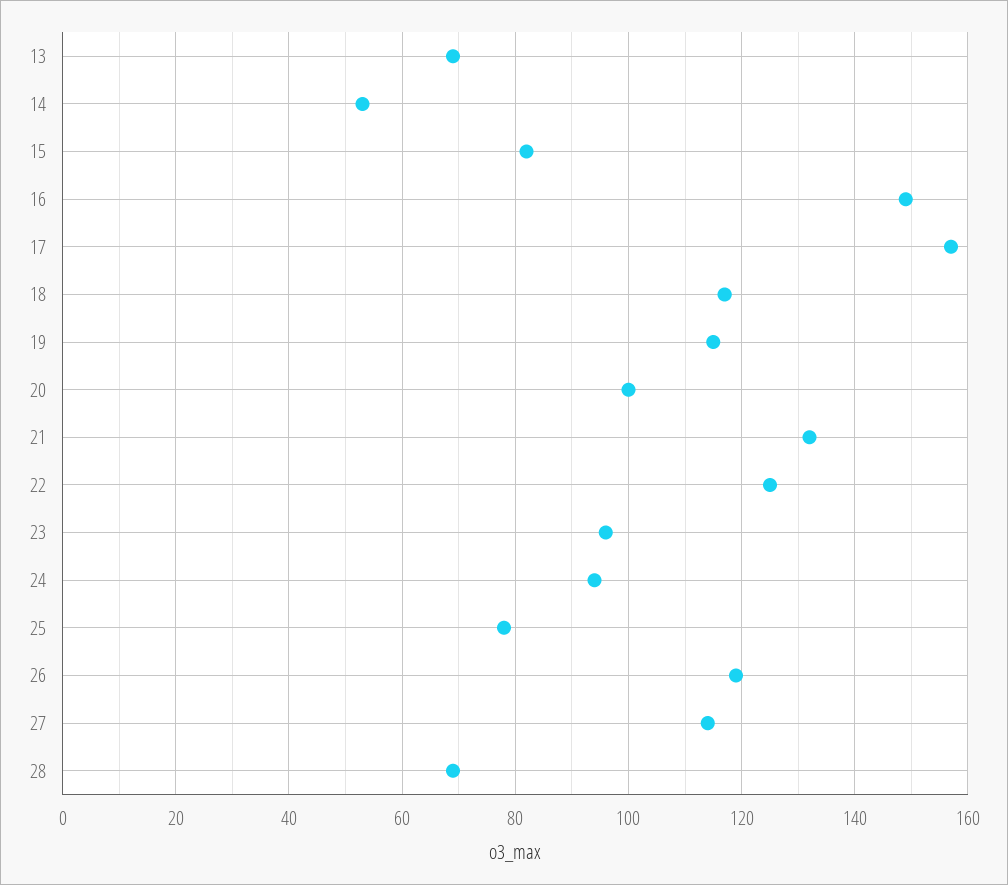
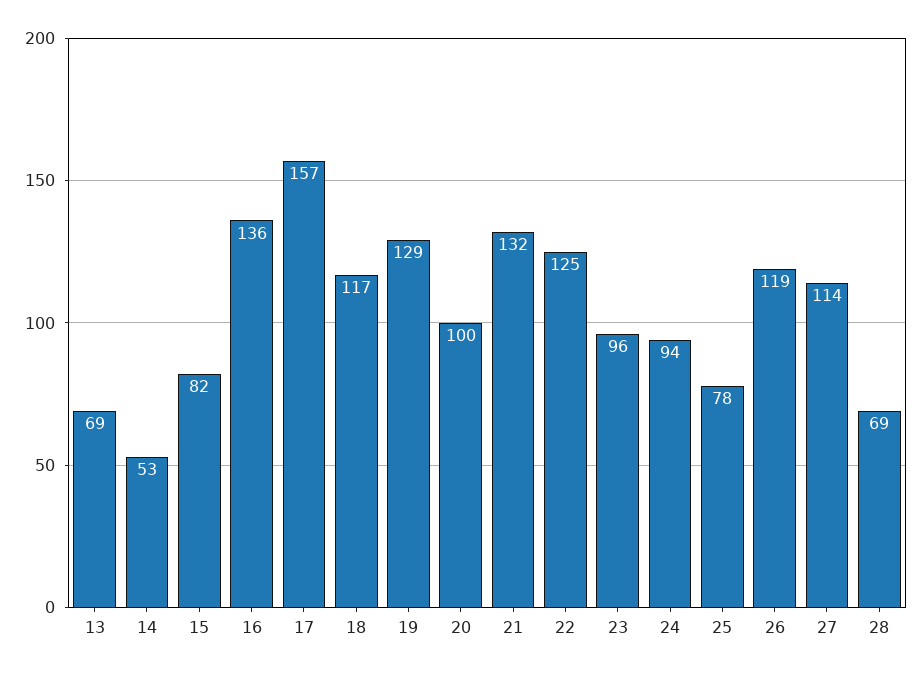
16: 150 -> 136
19: 115 -> 129

